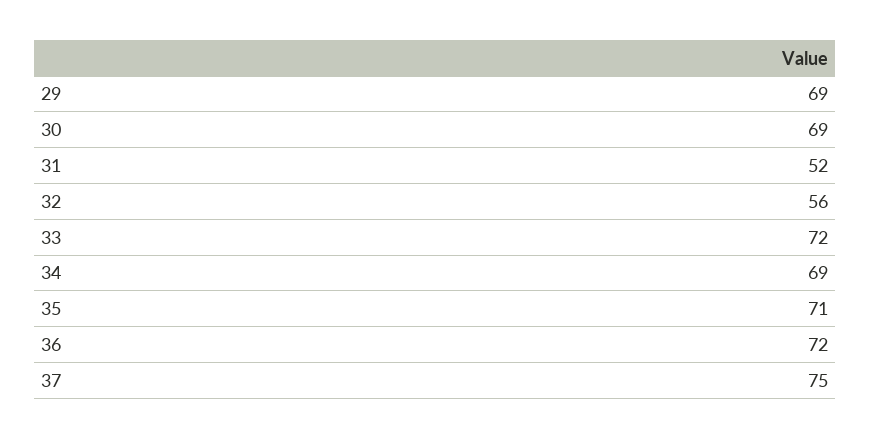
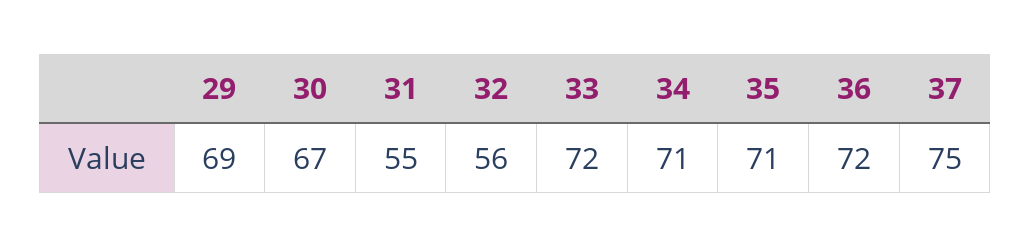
30: 69 -> 67
31: 52 -> 55
34: 69 -> 71

